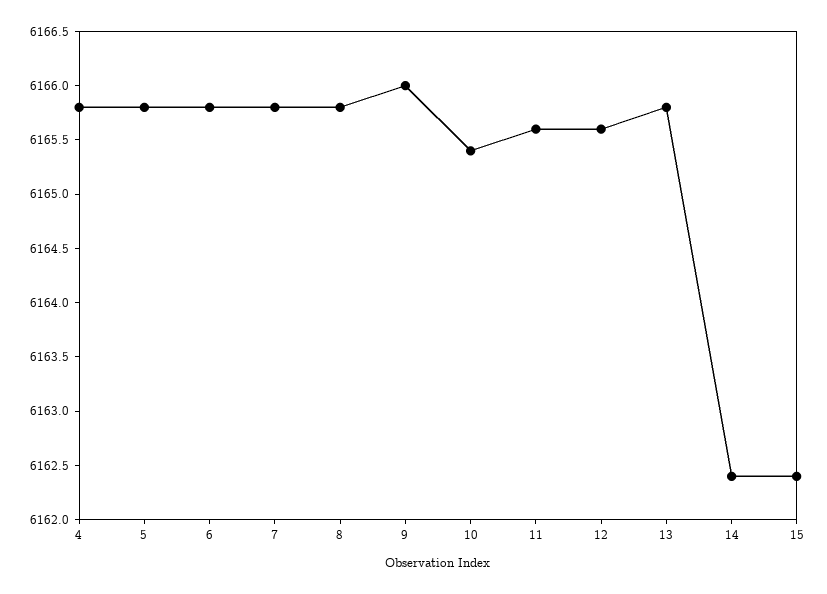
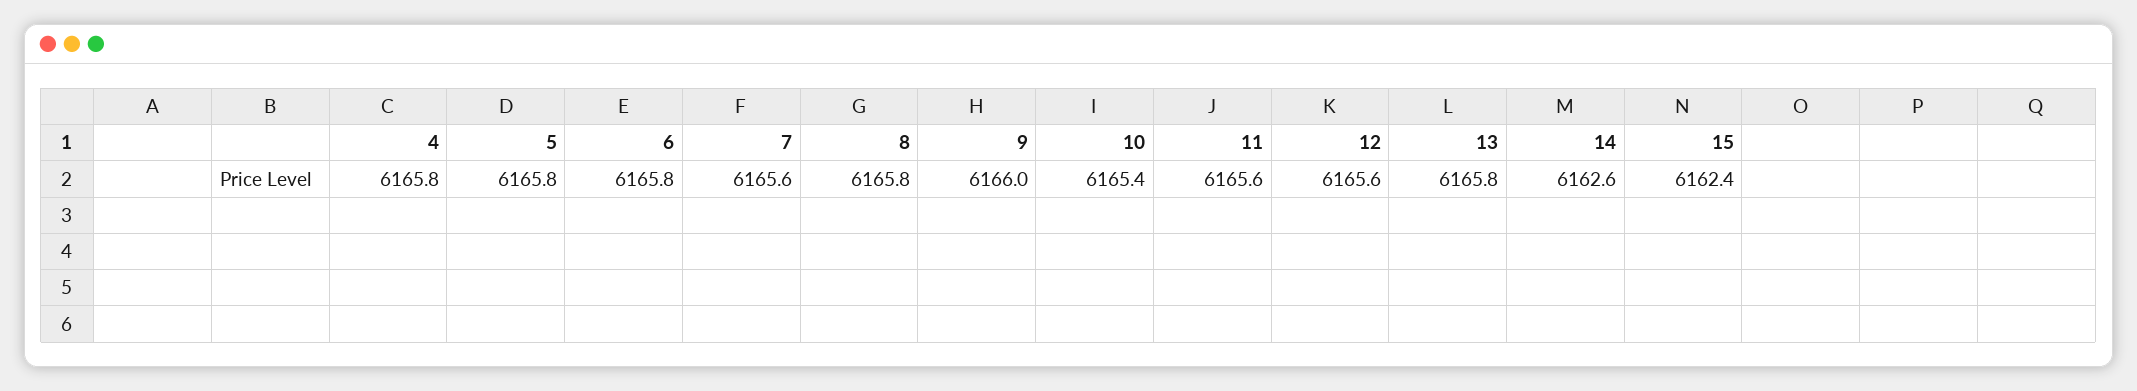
7: 6165.8 -> 6165.6
14: 6162.4 -> 6162.6

